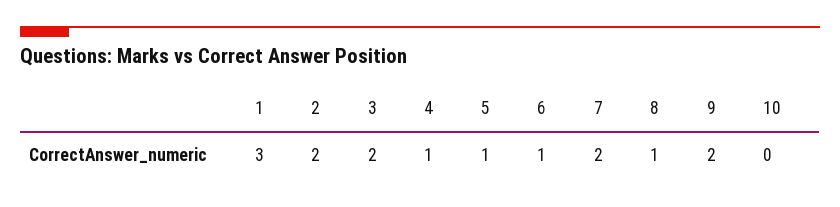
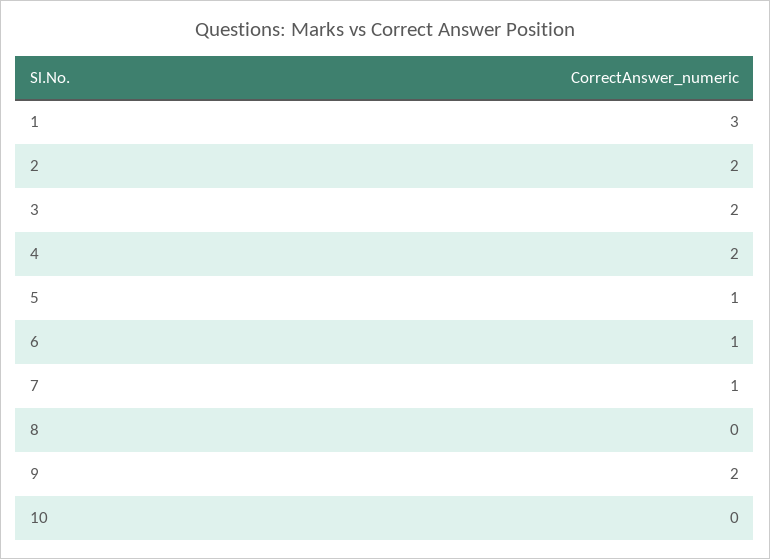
4: 1 -> 2
7: 2 -> 1
8: 1 -> 0

